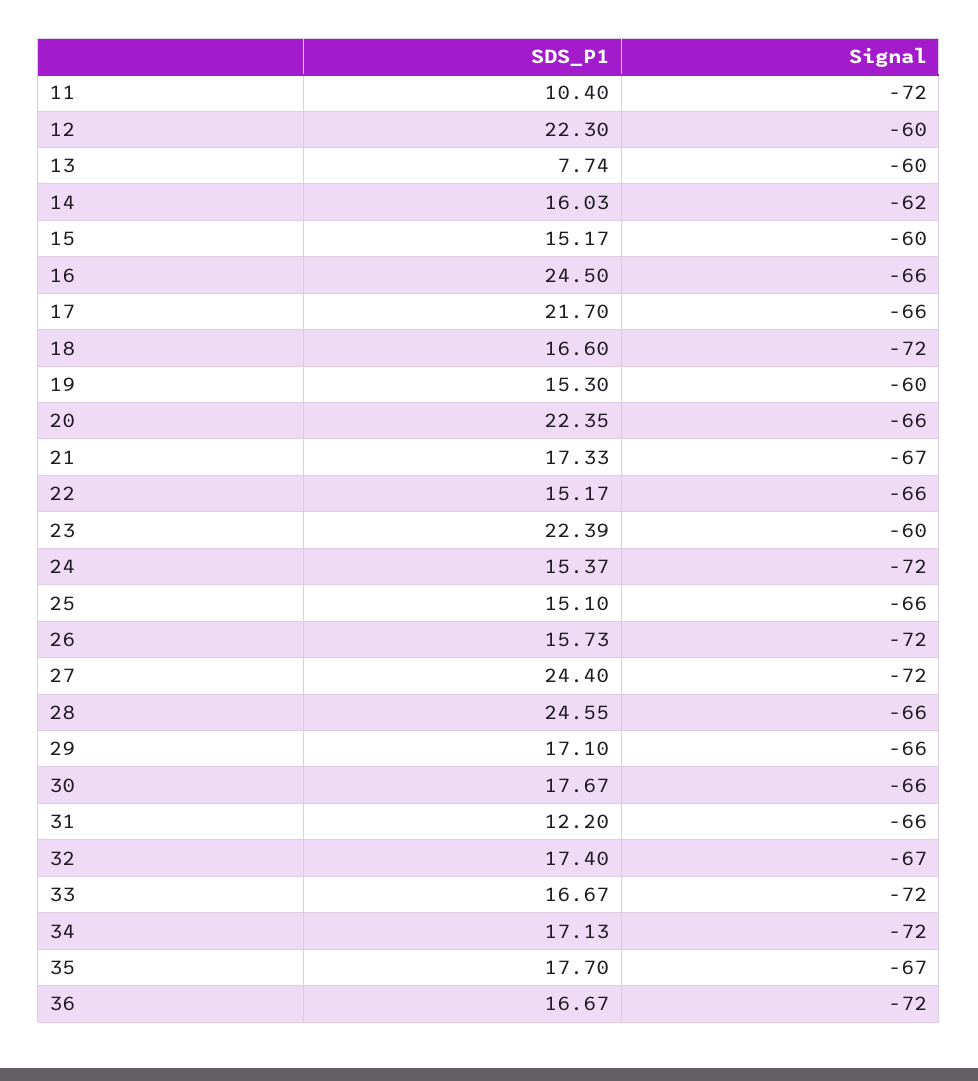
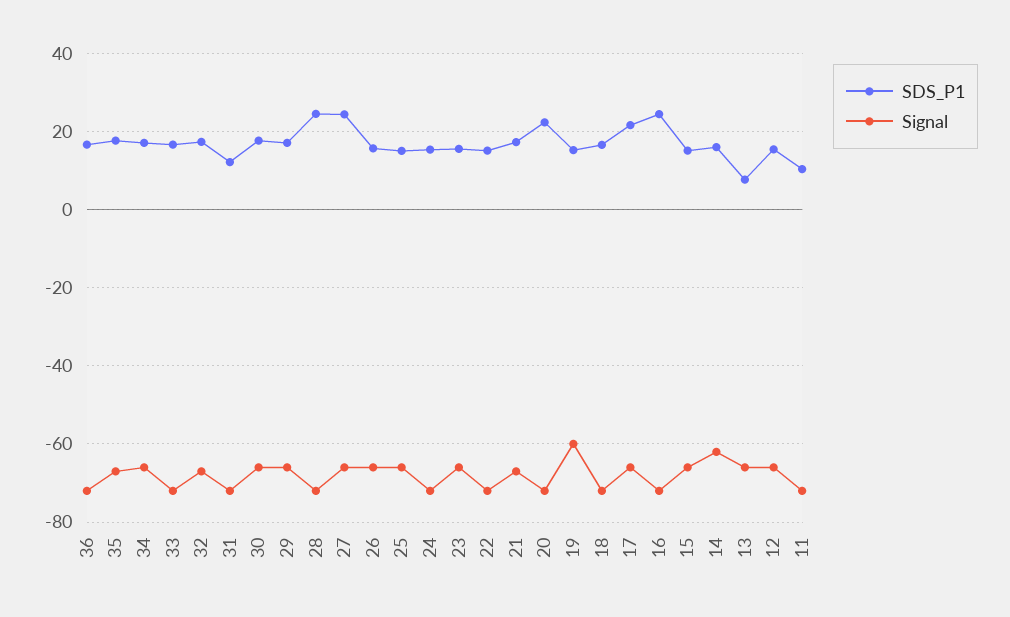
SDS_P1, 12: 22.3 -> 16
Signal, 12: -60 -> -66
Signal, 13: -60 -> -66
Signal, 15: -60 -> -66
Signal, 16: -66 -> -72
Signal, 20: -66 -> -72
Signal, 22: -66 -> -72
SDS_P1, 23: 22.39 -> 16
Signal, 23: -60 -> -66
Signal, 26: -72 -> -66
Signal, 27: -72 -> -66
Signal, 28: -66 -> -72
Signal, 31: -66 -> -72
Signal, 34: -72 -> -66

